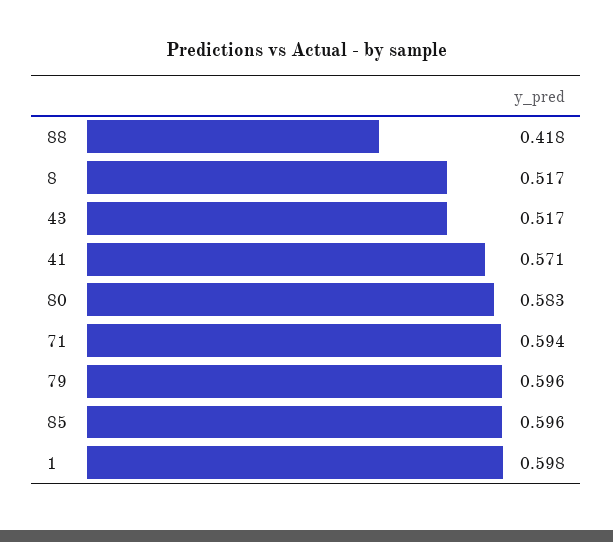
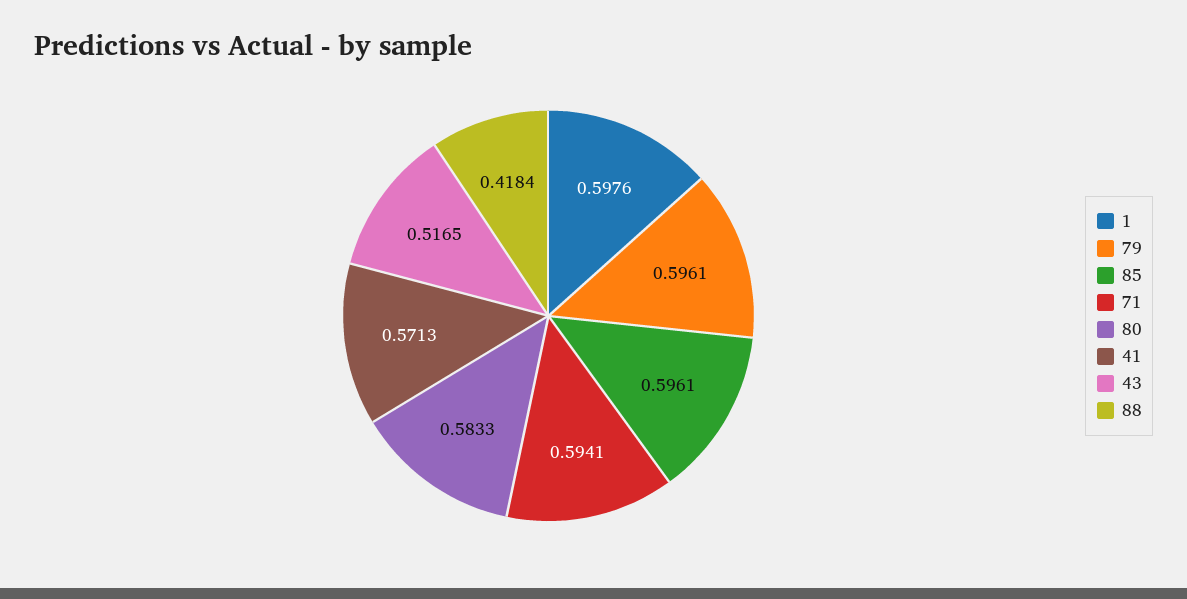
8: 0.517 -> none

